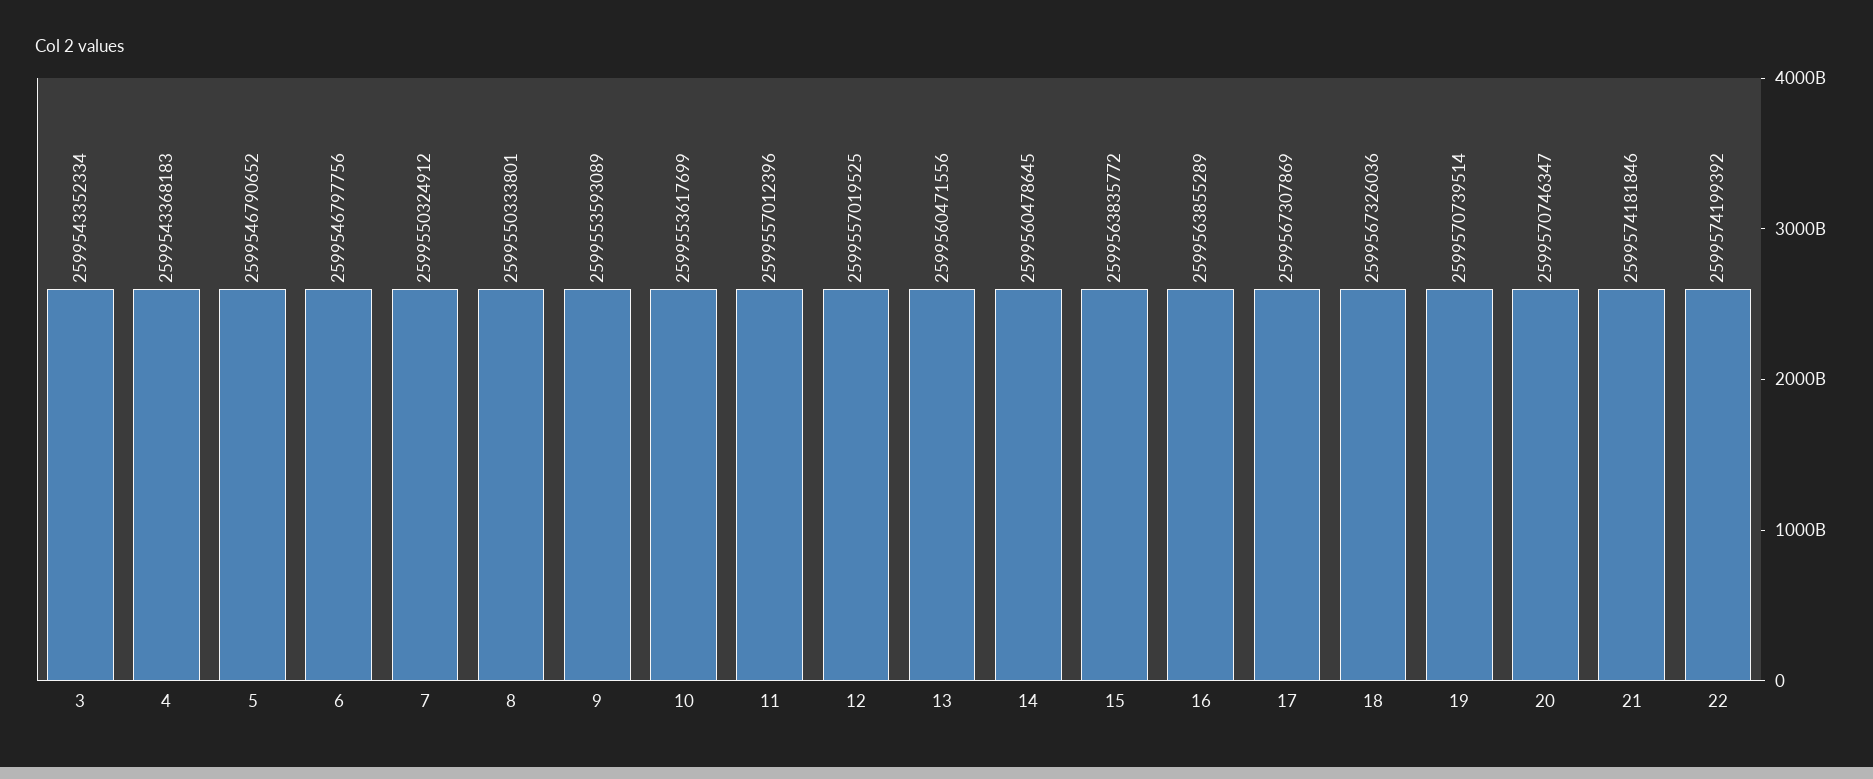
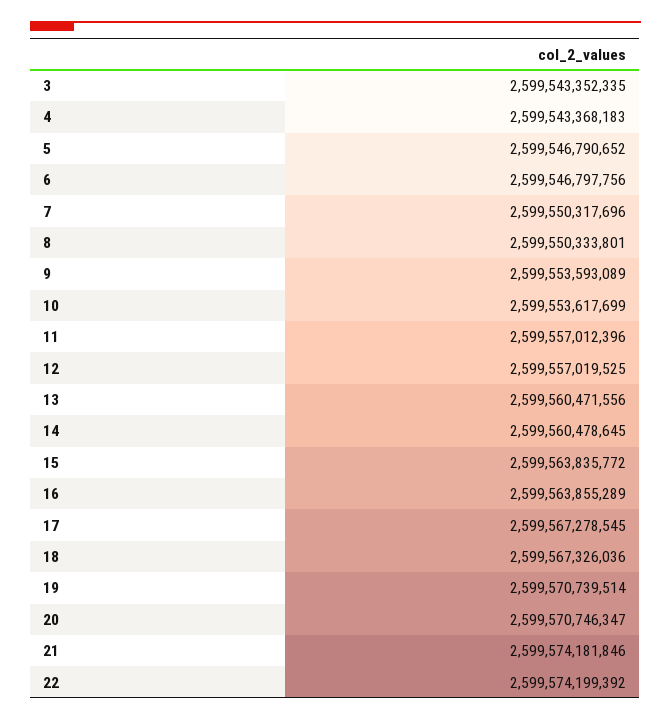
3: 2599543352334 -> 2599543352335
7: 2599550324912 -> 2599550317696
17: 2599567307869 -> 2599567278545

